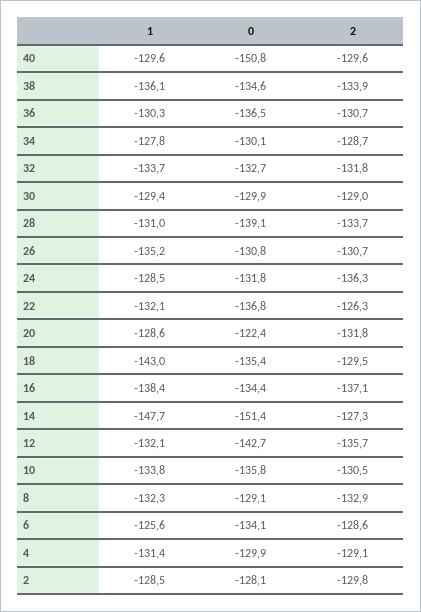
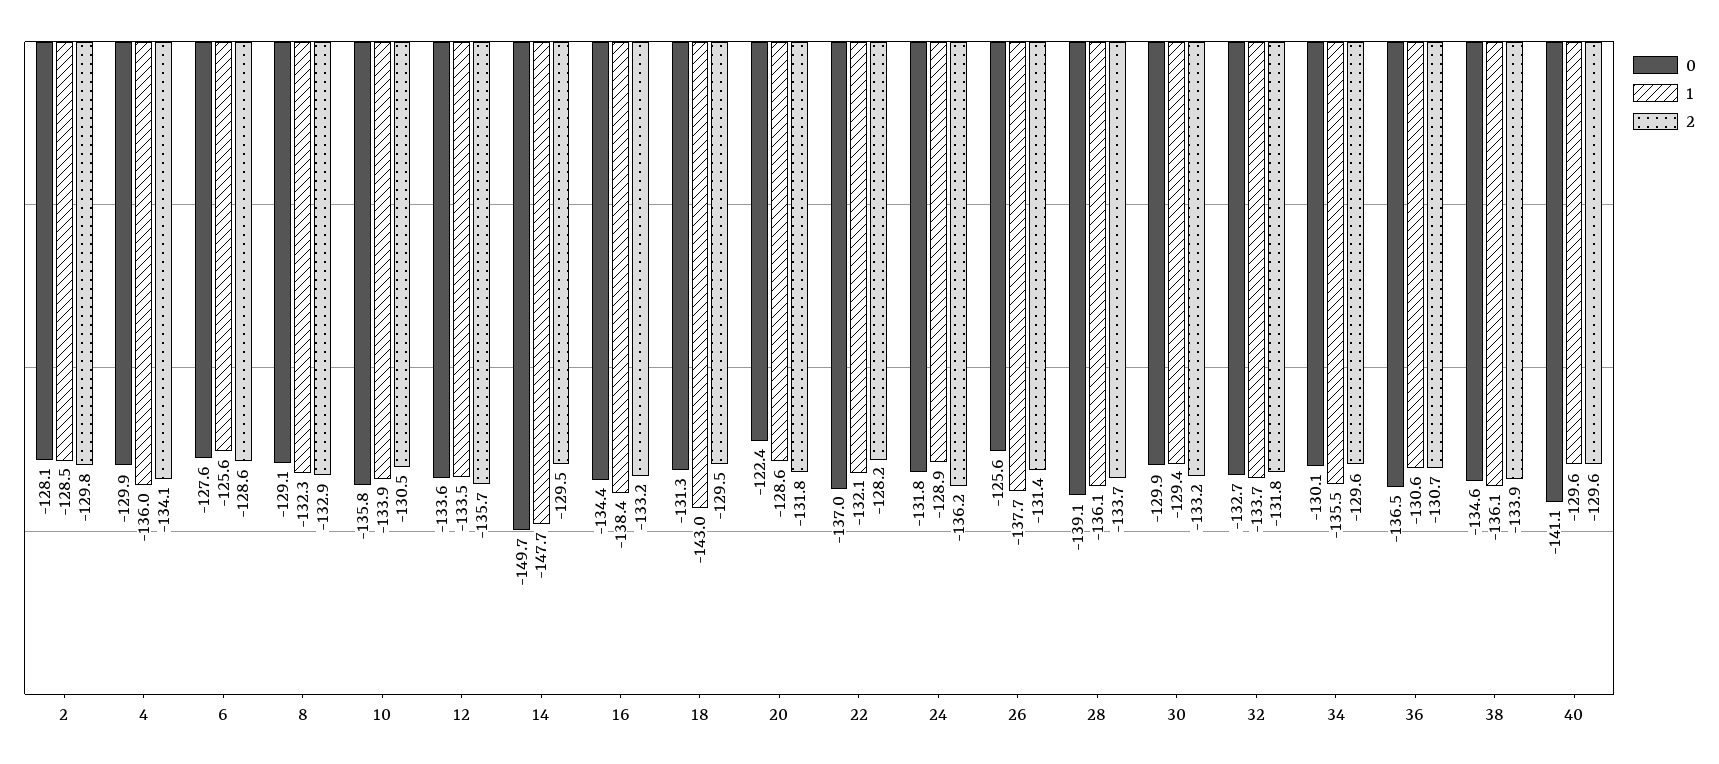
0, 40: -150.8 -> -141.1
1, 36: -130.3 -> -130.6
1, 34: -127.8 -> -135.5
2, 34: -128.7 -> -129.6
2, 30: -129 -> -133.2
1, 28: -131 -> -136.1
1, 26: -135.2 -> -137.7
0, 26: -130.8 -> -125.6
2, 26: -130.7 -> -131.4
1, 24: -128.5 -> -128.9
2, 24: -136.3 -> -136.2
0, 22: -136.8 -> -137
2, 22: -126.3 -> -128.2
0, 18: -135.4 -> -131.3
2, 16: -137.1 -> -133.2
0, 14: -151.4 -> -149.7
2, 14: -127.3 -> -129.5
1, 12: -132.1 -> -133.5
0, 12: -142.7 -> -133.6
1, 10: -133.8 -> -133.9
0, 6: -134.1 -> -127.6
1, 4: -131.4 -> -136
2, 4: -129.1 -> -134.1

